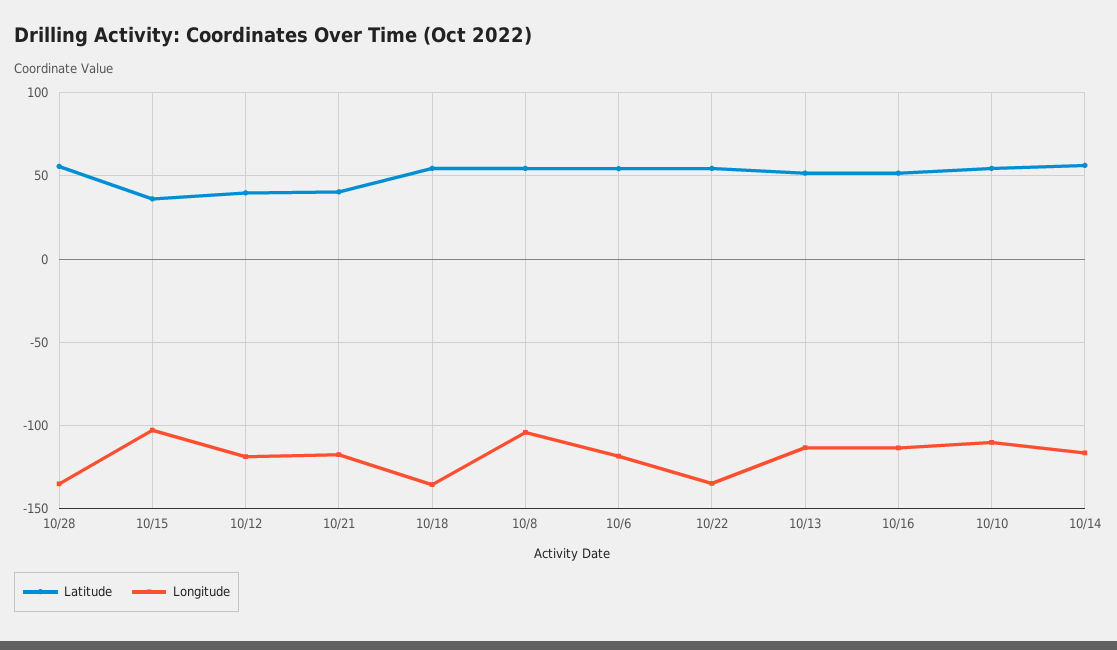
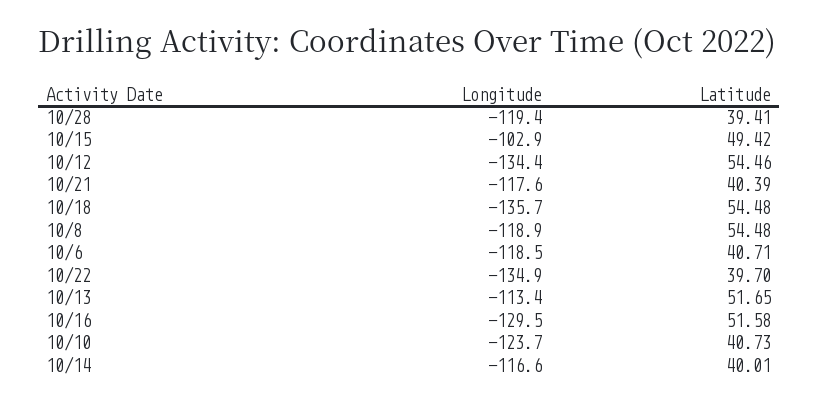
Latitude, 10/28: 55 -> 39.41
Longitude, 10/28: -135 -> -119.4
Latitude, 10/15: 35 -> 49.42
Latitude, 10/12: 40 -> 54.46
Longitude, 10/12: -120 -> -134.4
Longitude, 10/8: -105 -> -118.9
Latitude, 10/6: 55 -> 40.71
Latitude, 10/22: 55 -> 39.7
Longitude, 10/16: -115 -> -129.5
Latitude, 10/10: 55 -> 40.73
Longitude, 10/10: -110 -> -123.7
Latitude, 10/14: 55 -> 40.01

